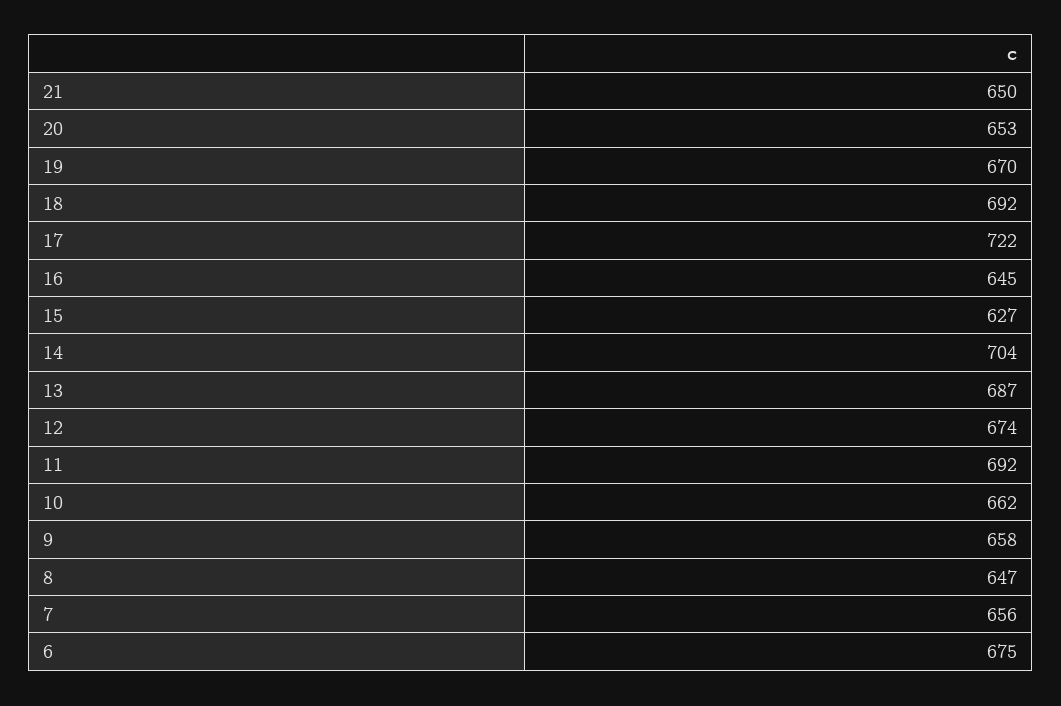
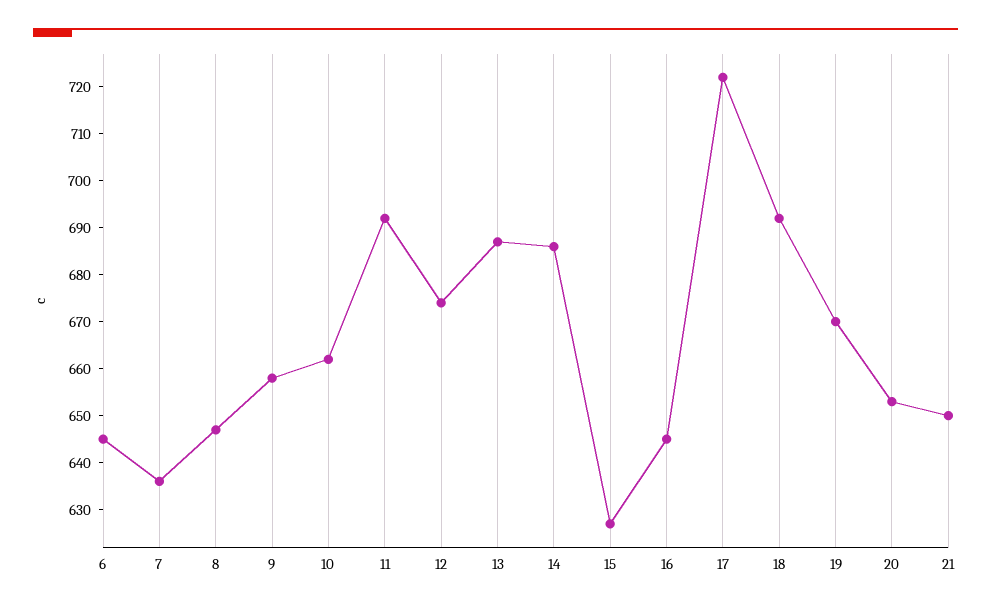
14: 704 -> 685
7: 656 -> 635
6: 675 -> 645

